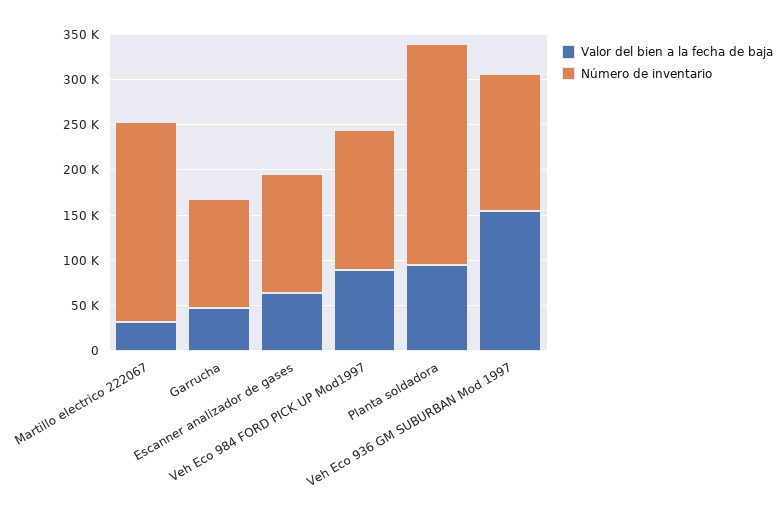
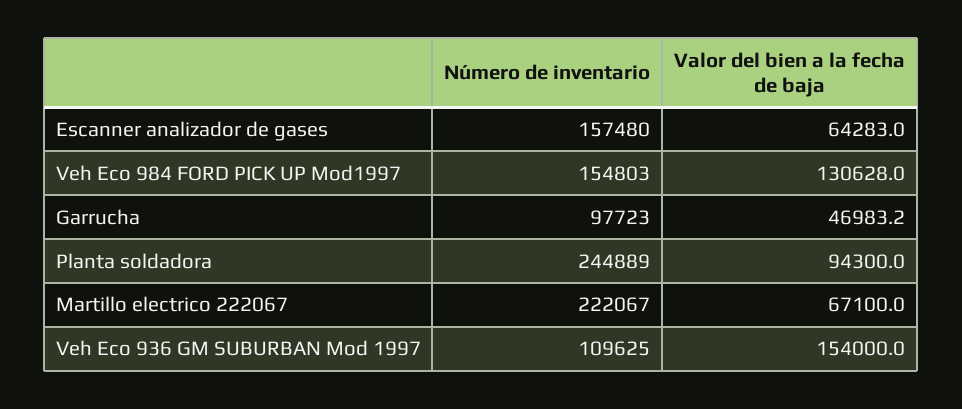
Valor del bien a la fecha de baja, Martillo electrico 222067: 30000 -> 67100
Número de inventario, Garrucha: 120000 -> 97723
Número de inventario, Escanner analizador de gases: 130000 -> 157480
Valor del bien a la fecha de baja, Veh Eco 984 FORD PICK UP Mod1997: 90000 -> 130628
Número de inventario, Veh Eco 936 GM SUBURBAN Mod 1997: 150000 -> 109625

